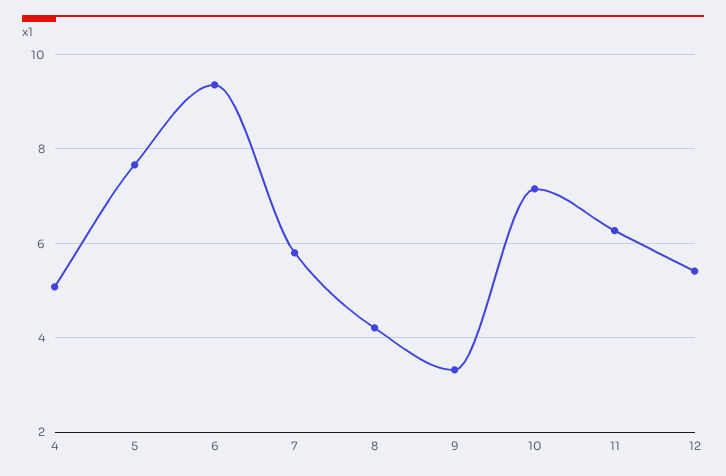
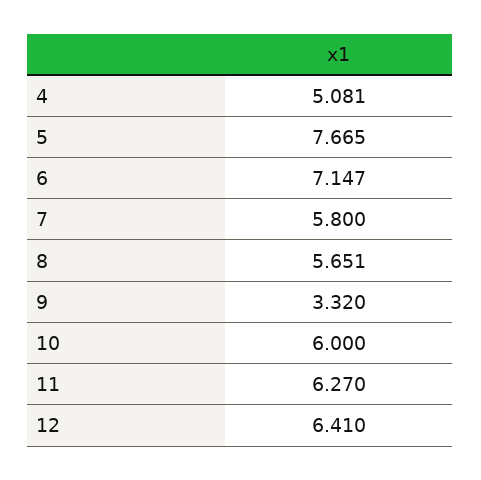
6: 9.4 -> 7.147
8: 4.2 -> 5.651
10: 7.2 -> 6
12: 5.4 -> 6.41

